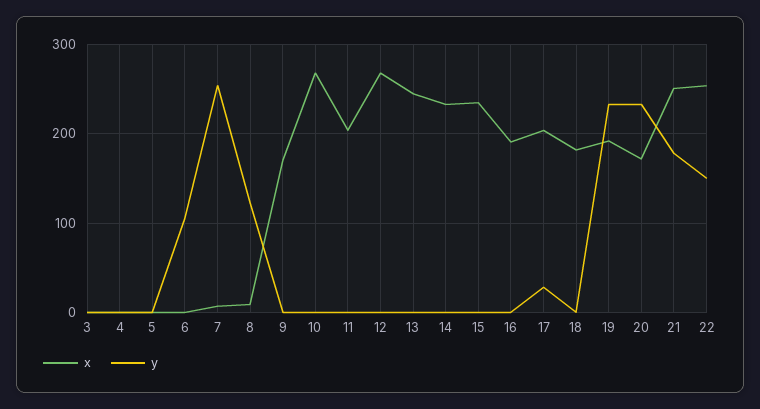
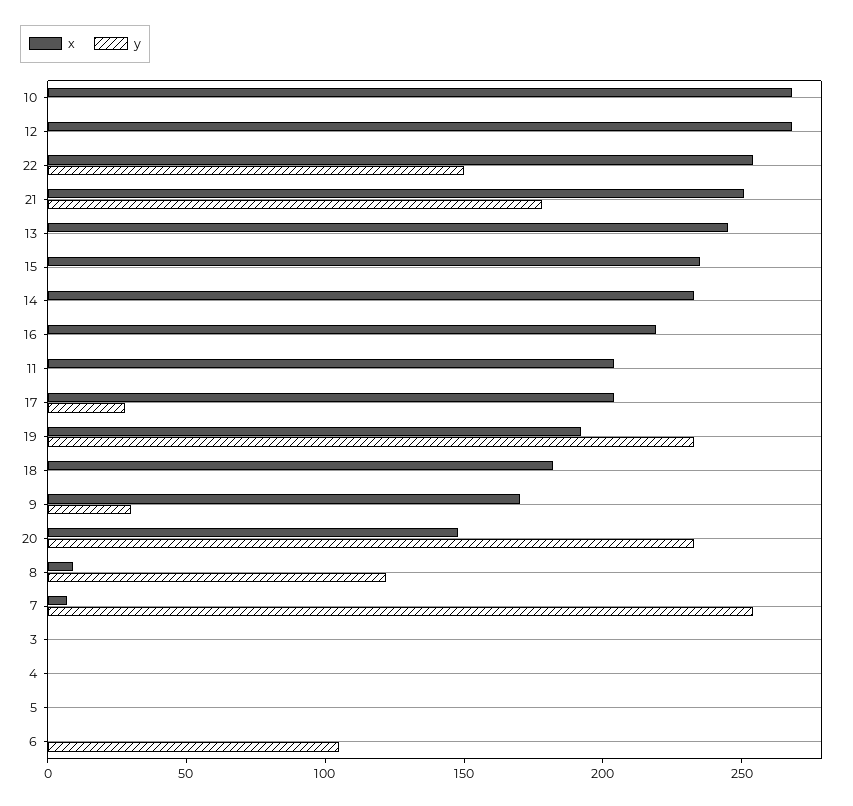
y, 9: 0 -> 30
x, 16: 190 -> 220
x, 20: 170 -> 150

